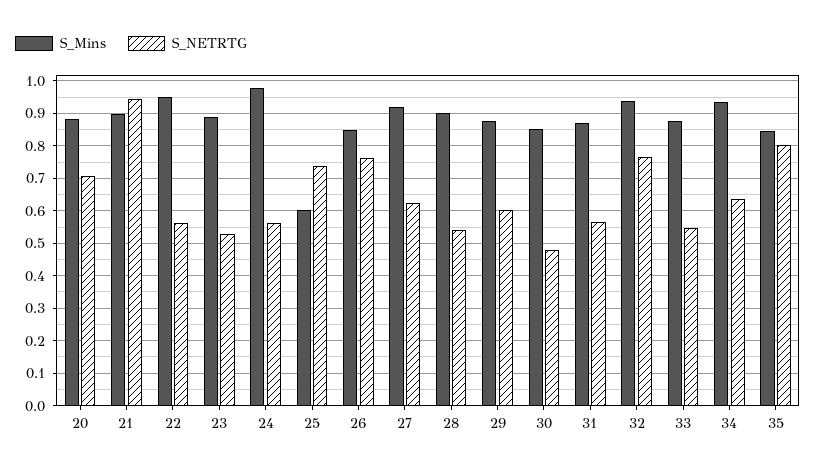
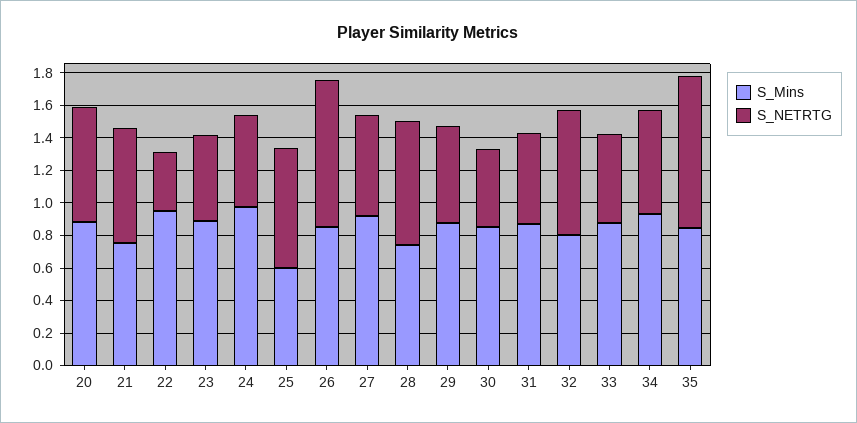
S_Mins, 21: 0.9 -> 0.75
S_NETRTG, 21: 0.94 -> 0.7
S_NETRTG, 22: 0.56 -> 0.35
S_NETRTG, 26: 0.76 -> 0.9
S_Mins, 28: 0.9 -> 0.75
S_NETRTG, 28: 0.54 -> 0.75
S_Mins, 32: 0.94 -> 0.8
S_NETRTG, 35: 0.8 -> 0.95

